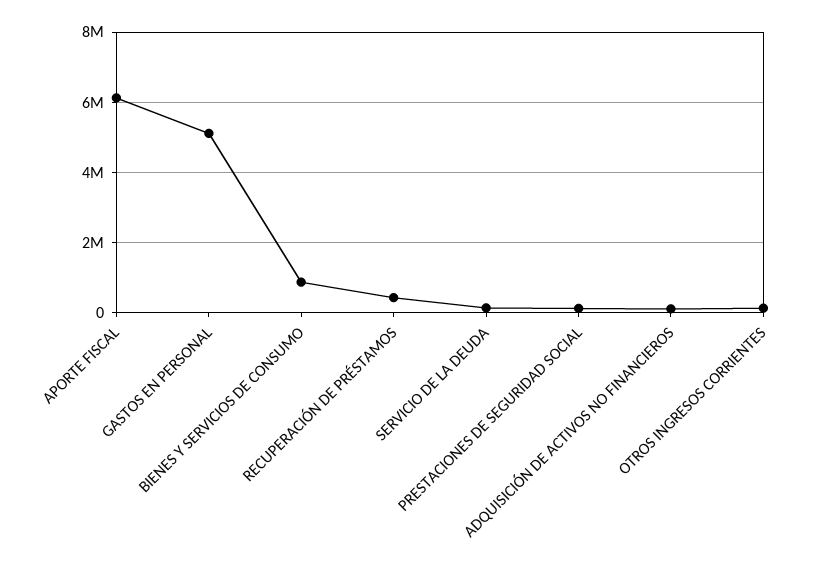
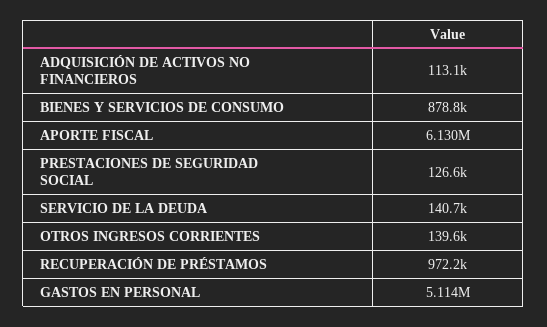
RECUPERACIÓN DE PRÉSTAMOS: 400000 -> 972200

